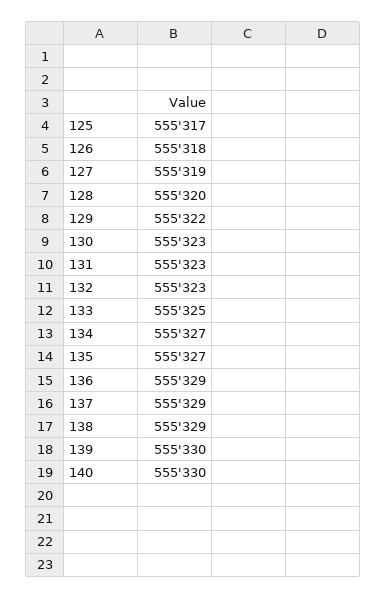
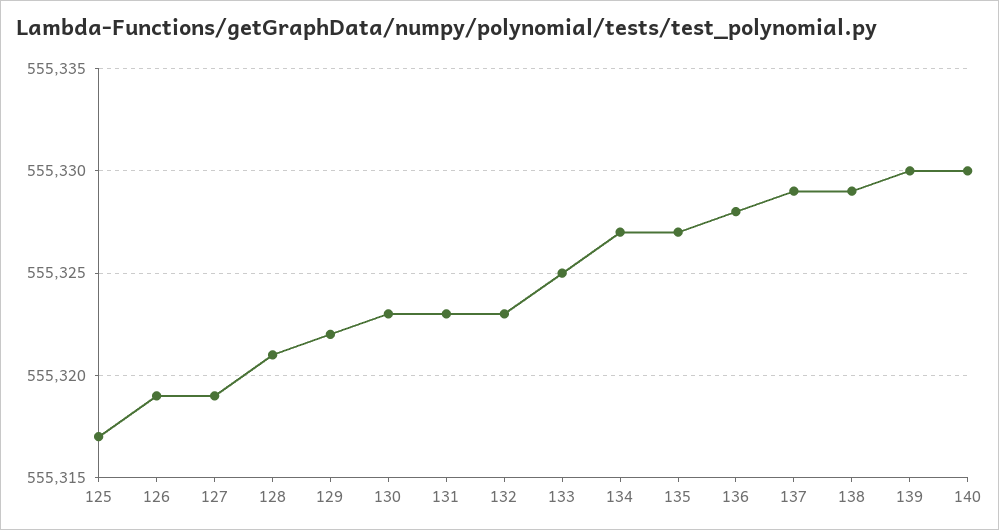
126: 555318 -> 555319
128: 555320 -> 555321
136: 555329 -> 555328

